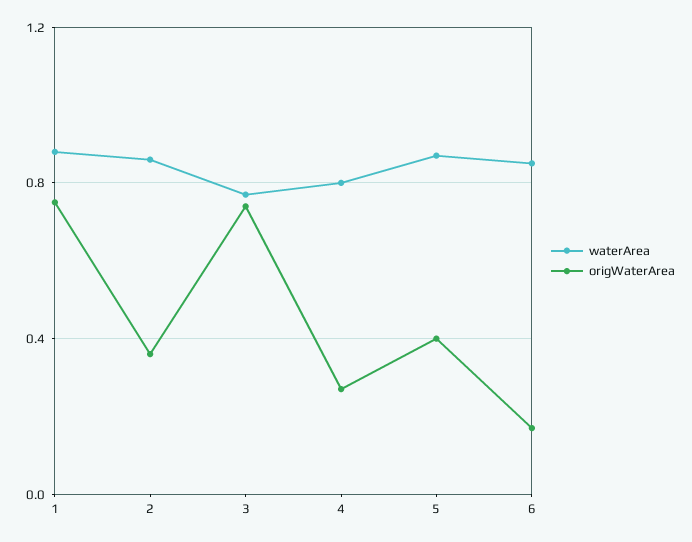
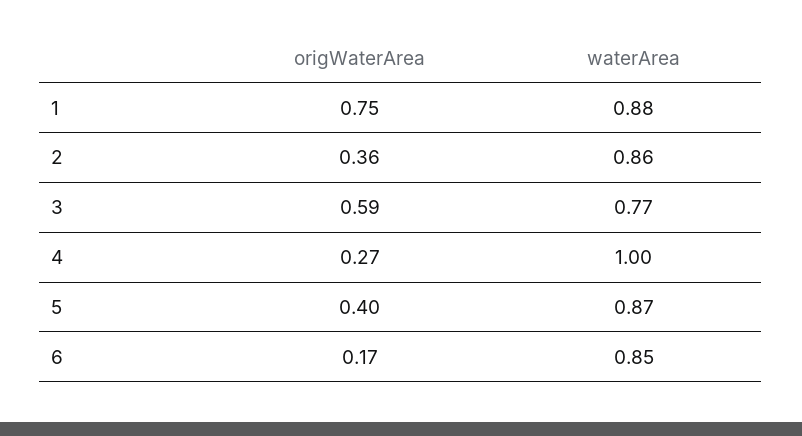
origWaterArea, 3: 0.75 -> 0.59
waterArea, 4: 0.8 -> 1

